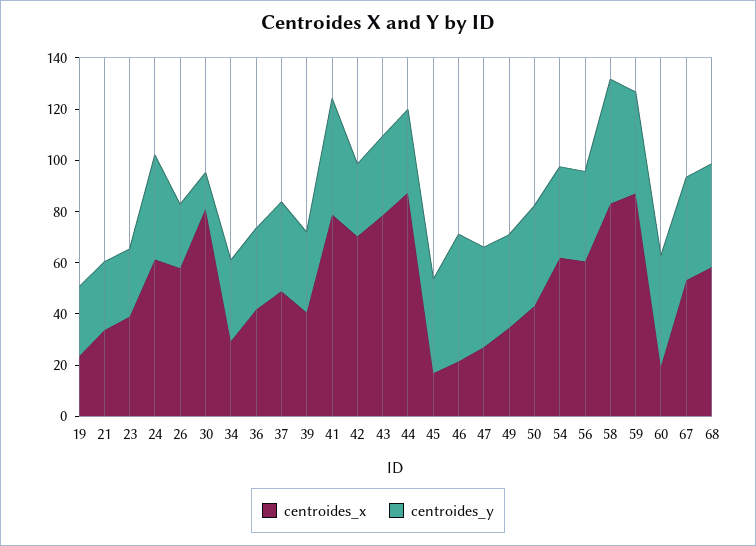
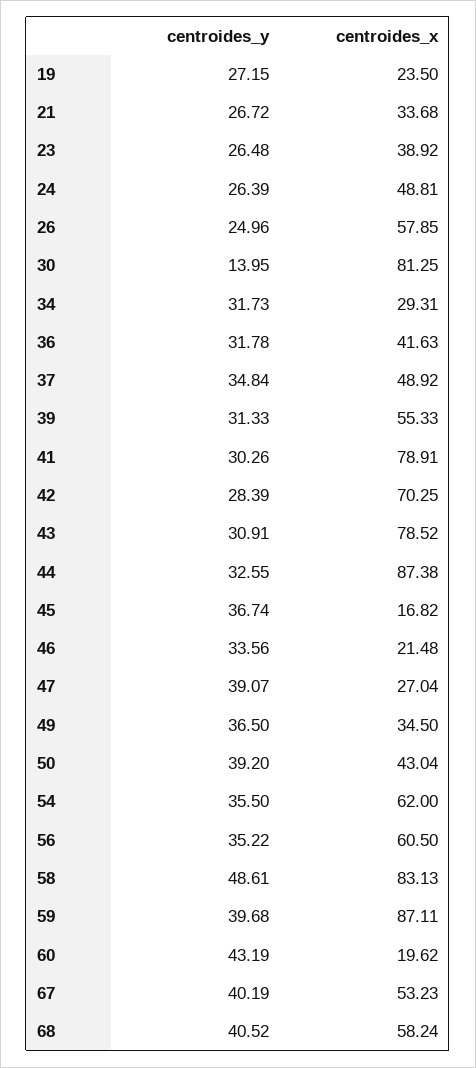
centroides_x, 24: 60 -> 48.81
centroides_y, 24: 40 -> 26.39
centroides_x, 39: 40 -> 55.33
centroides_y, 41: 45 -> 30.26
centroides_y, 46: 50 -> 33.56

